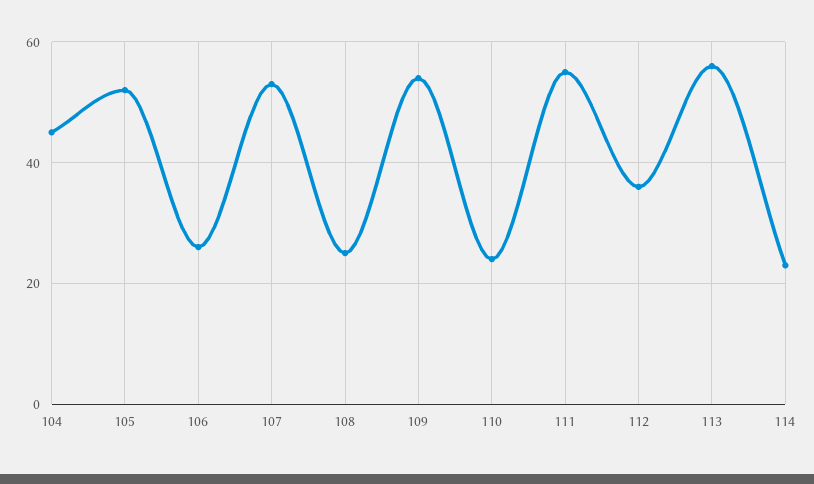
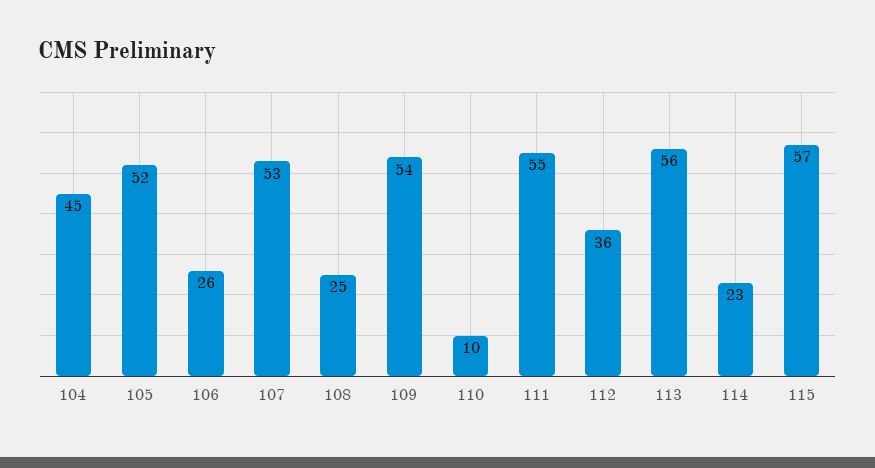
110: 25 -> 10
115: none -> 57

